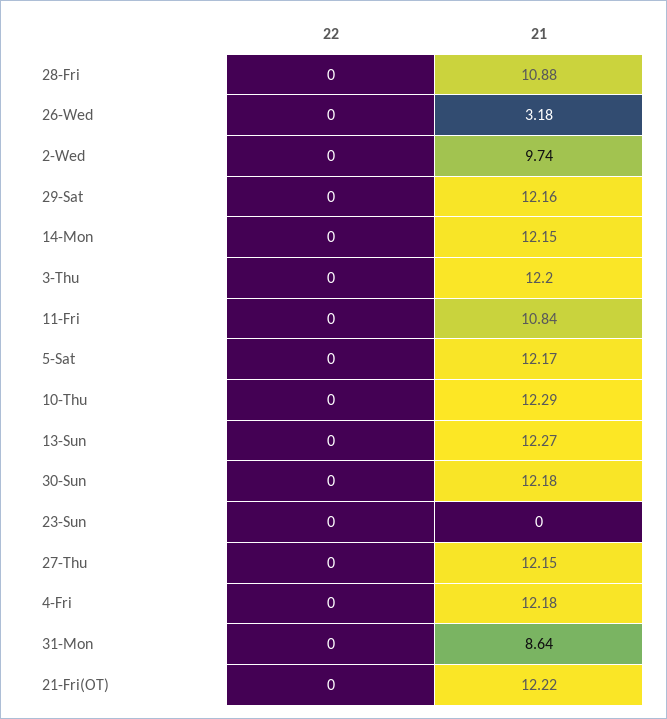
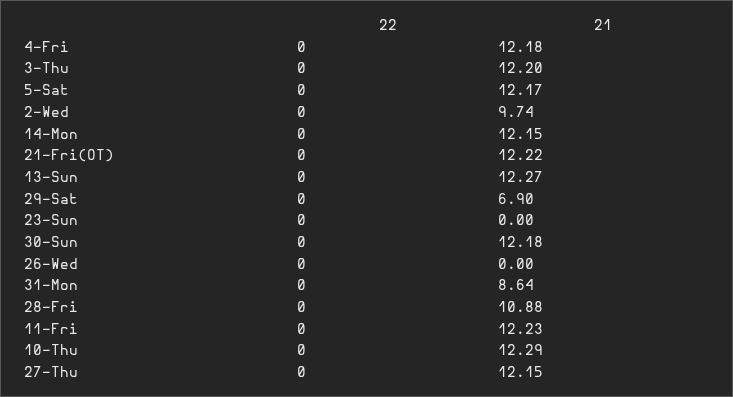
21, 26-Wed: 3.18 -> 0
21, 29-Sat: 12.16 -> 6.9
21, 11-Fri: 10.84 -> 12.23

